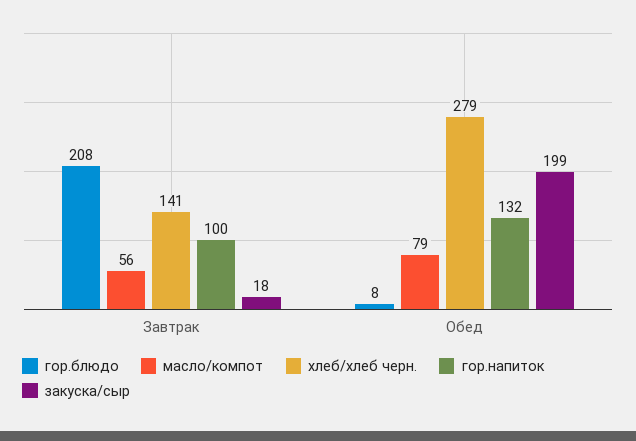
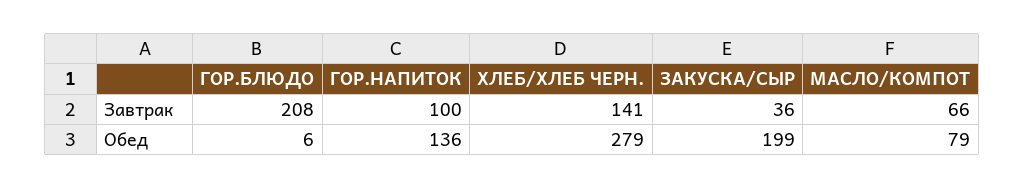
масло/компот, Завтрак: 56 -> 66
закуска/сыр, Завтрак: 18 -> 36
гор.блюдо, Обед: 8 -> 6
гор.напиток, Обед: 132 -> 136

